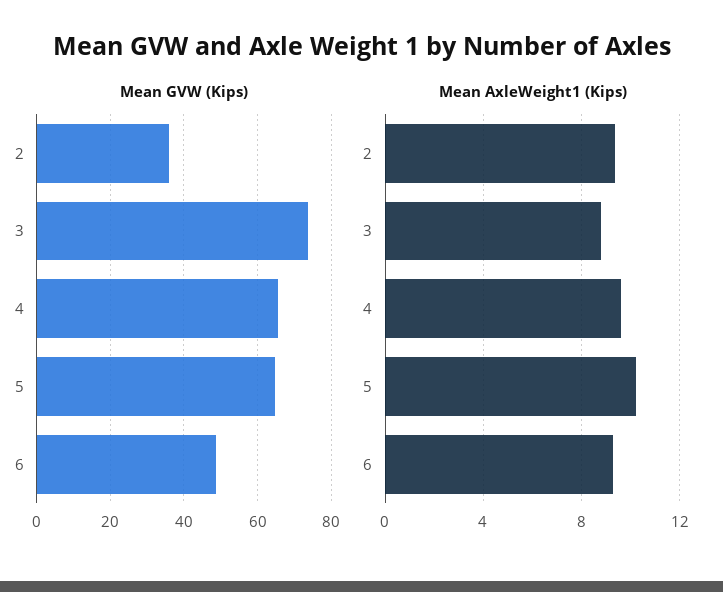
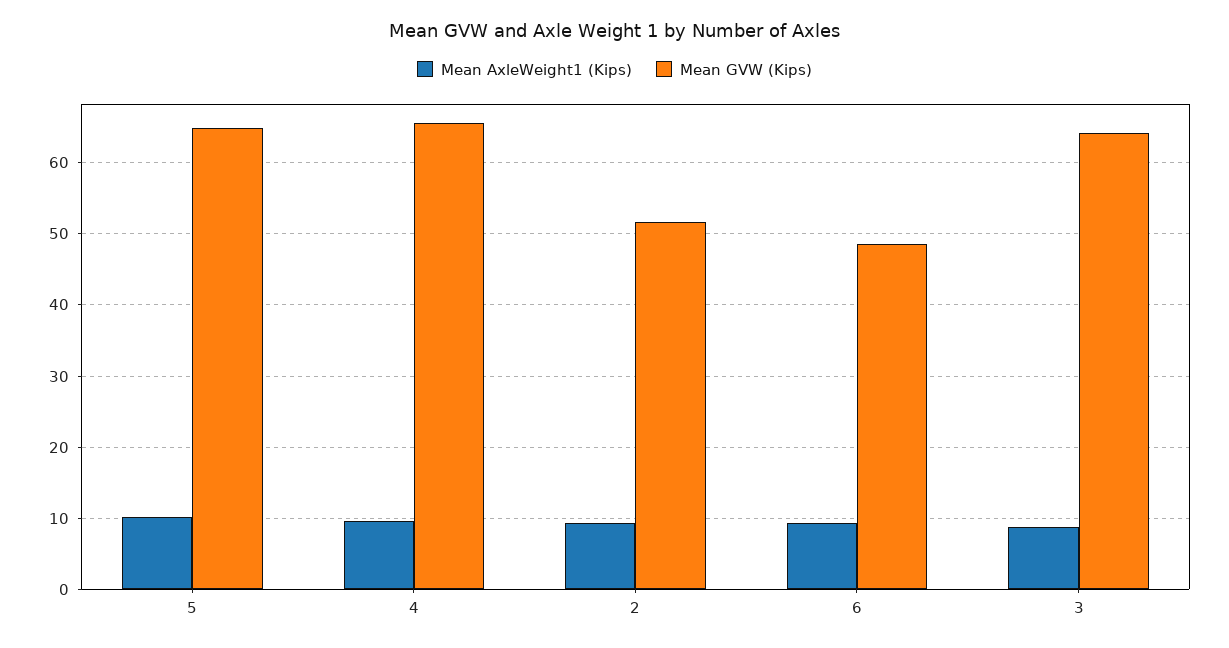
Mean GVW (Kips), 2: 36 -> 52
Mean GVW (Kips), 3: 74 -> 64

